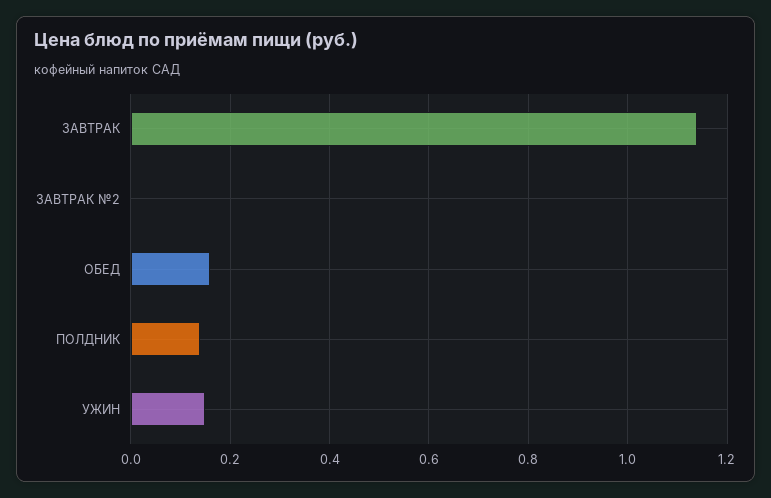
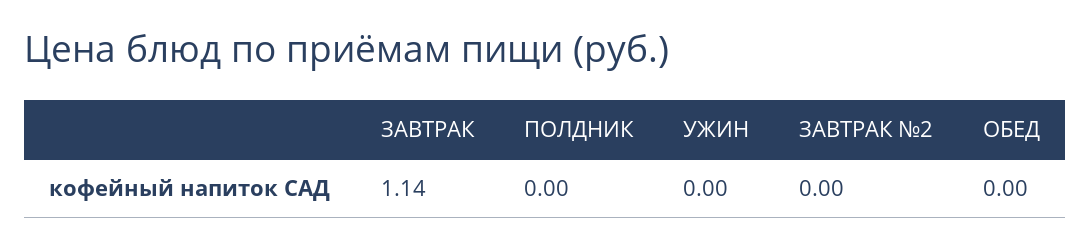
ОБЕД: 0.15 -> 0
ПОЛДНИК: 0.15 -> 0
УЖИН: 0.15 -> 0

